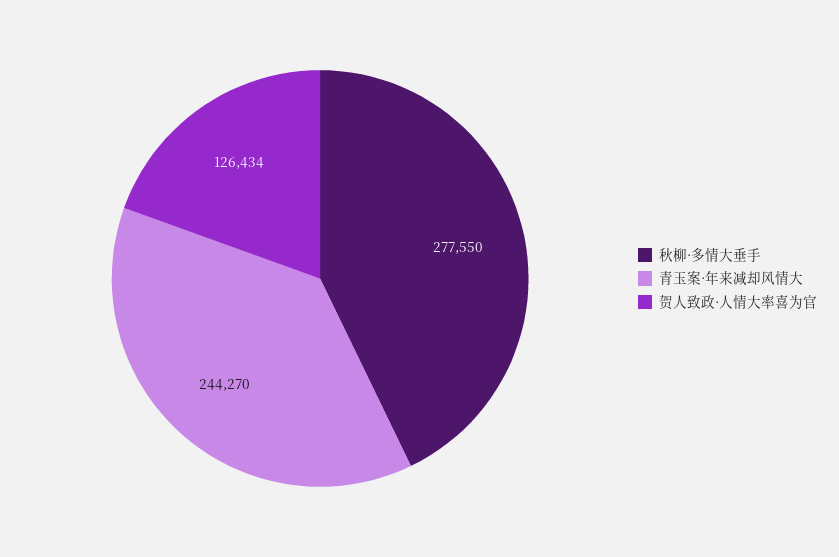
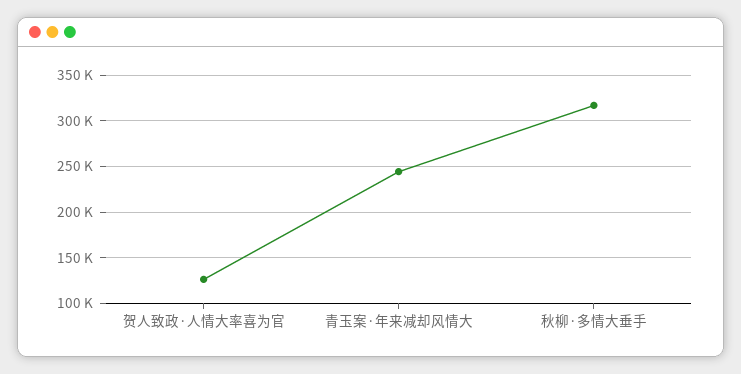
秋柳·多情大垂手: 277550 -> 320000

